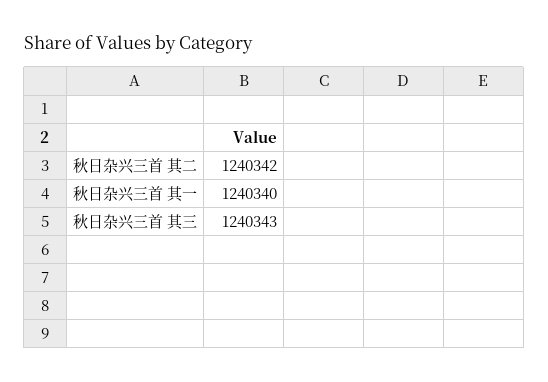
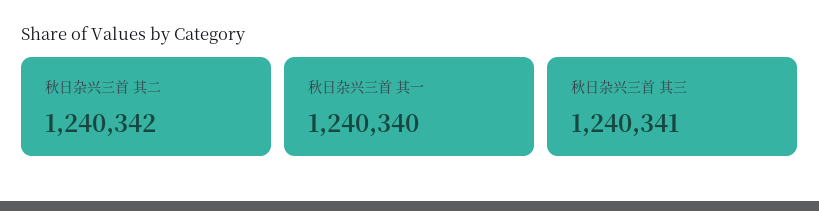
秋日杂兴三首 其三: 1240343 -> 1240341

